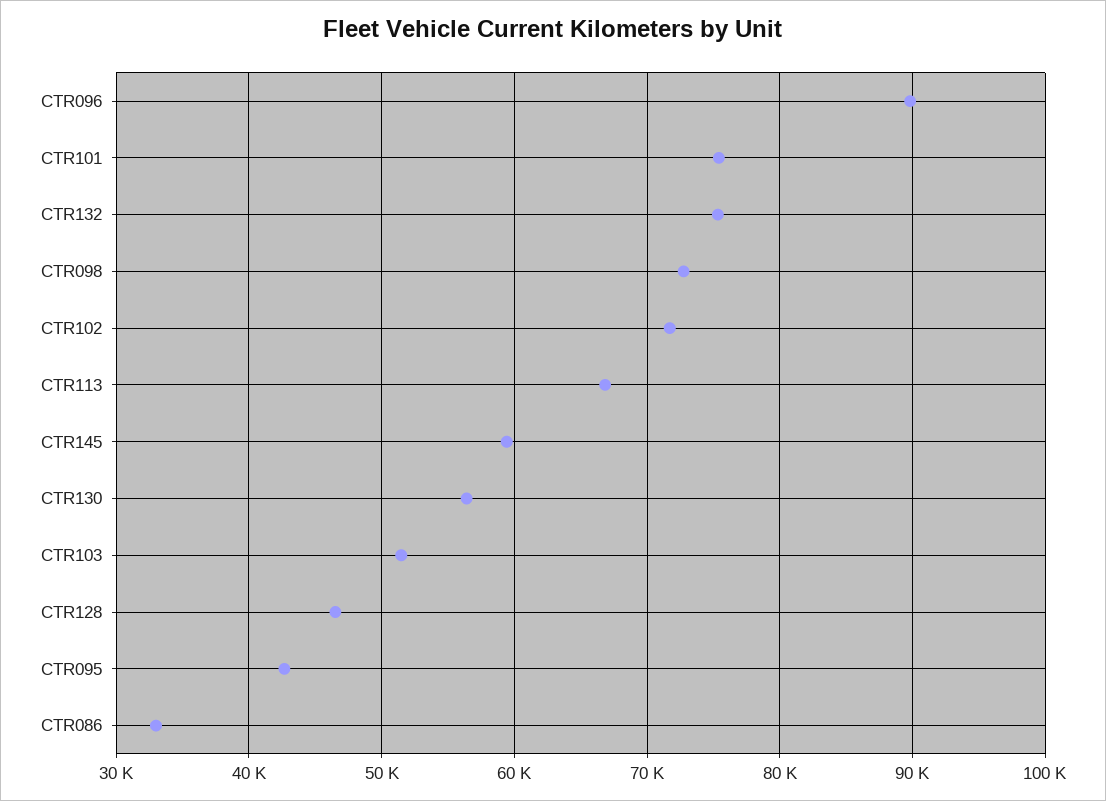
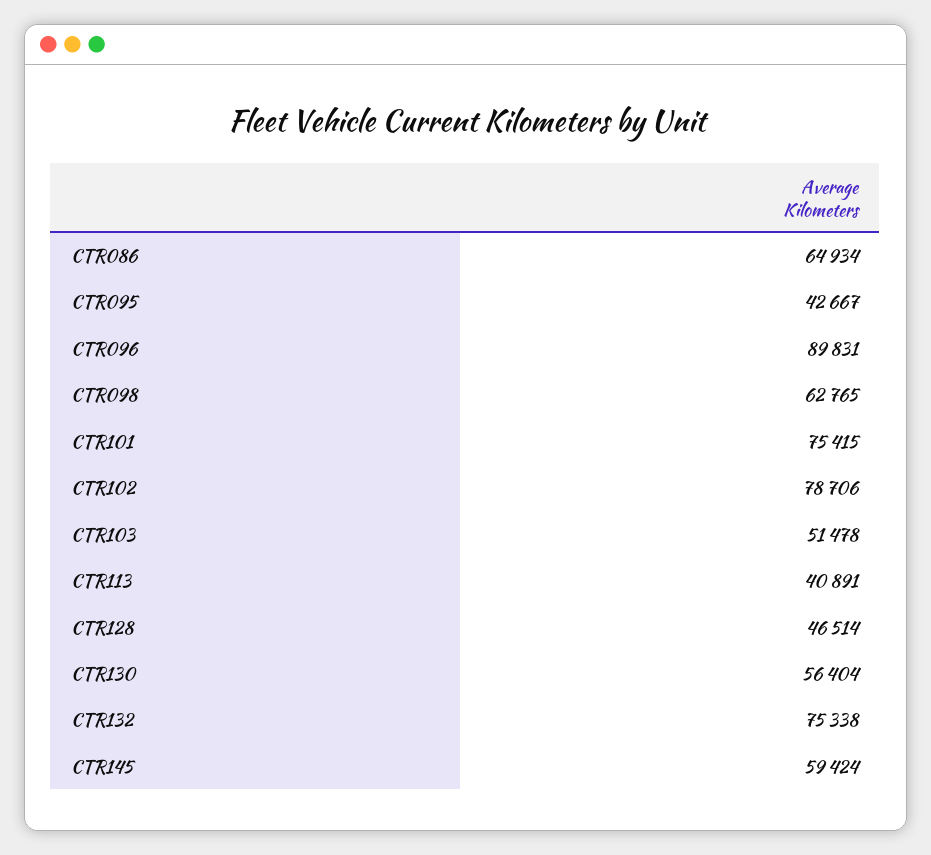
CTR098: 73000 -> 62765
CTR102: 72000 -> 78706
CTR113: 67000 -> 40891
CTR086: 33000 -> 64934

